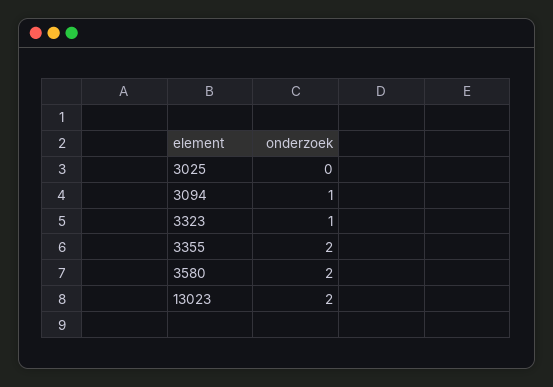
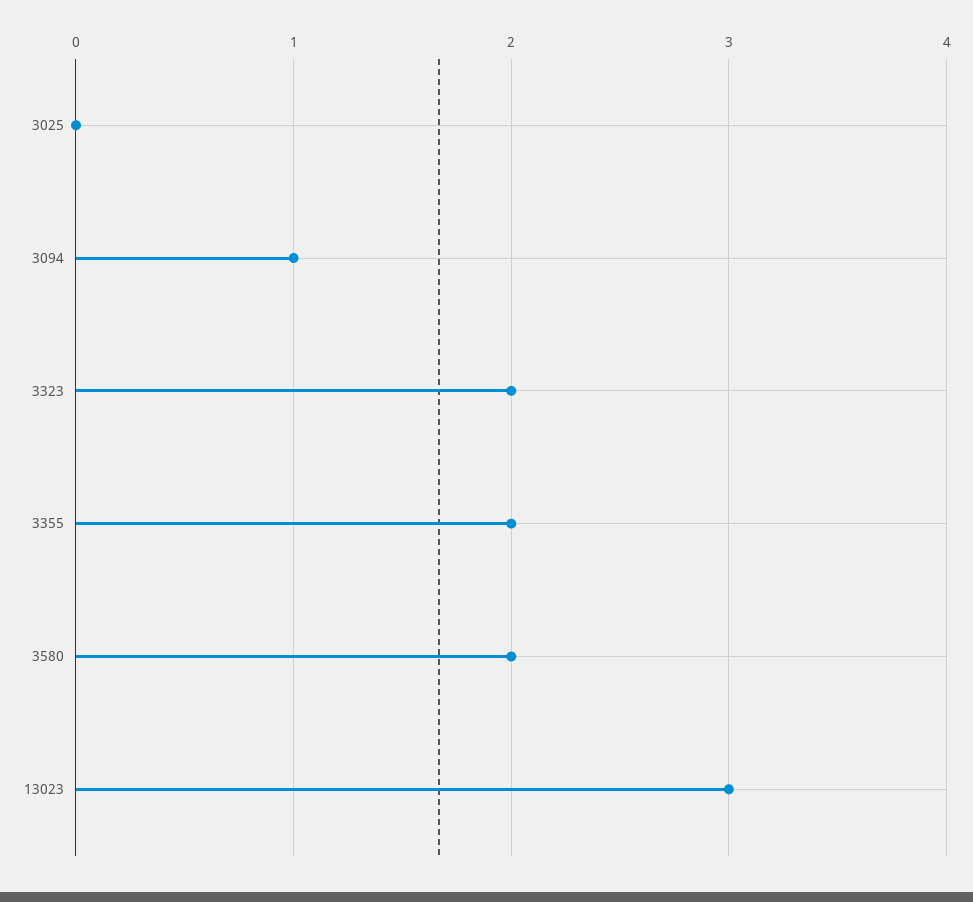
3323: 1 -> 2
13023: 2 -> 3

